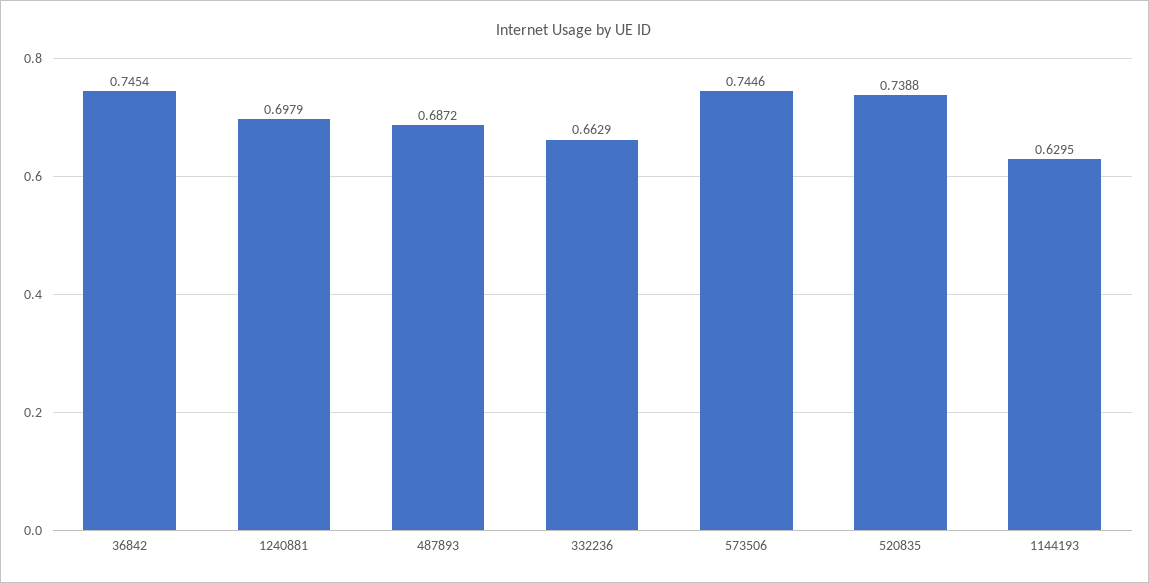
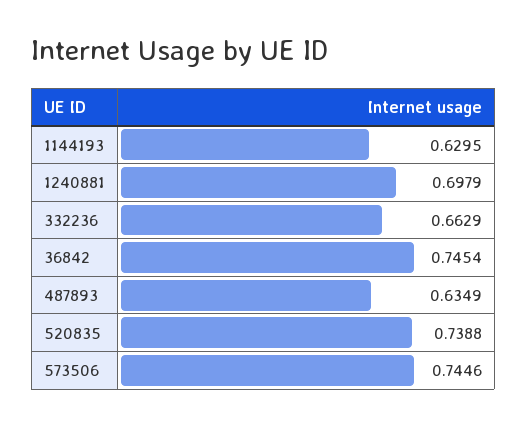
487893: 0.6872 -> 0.6349

